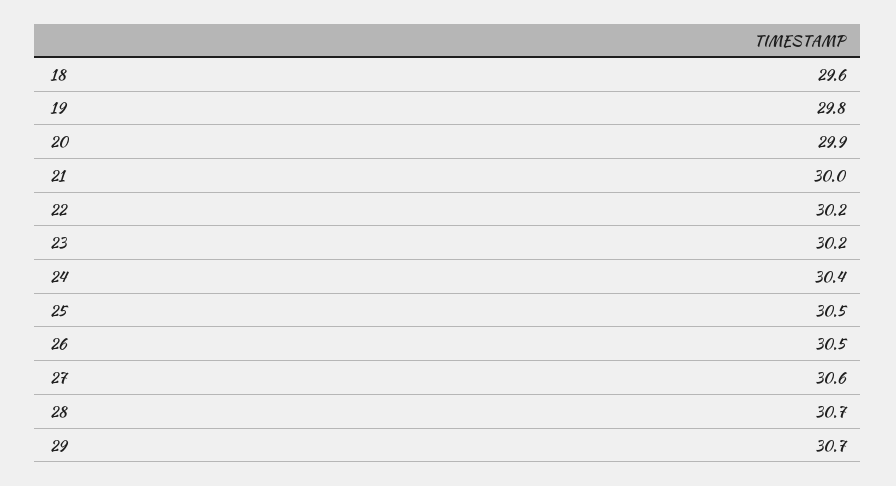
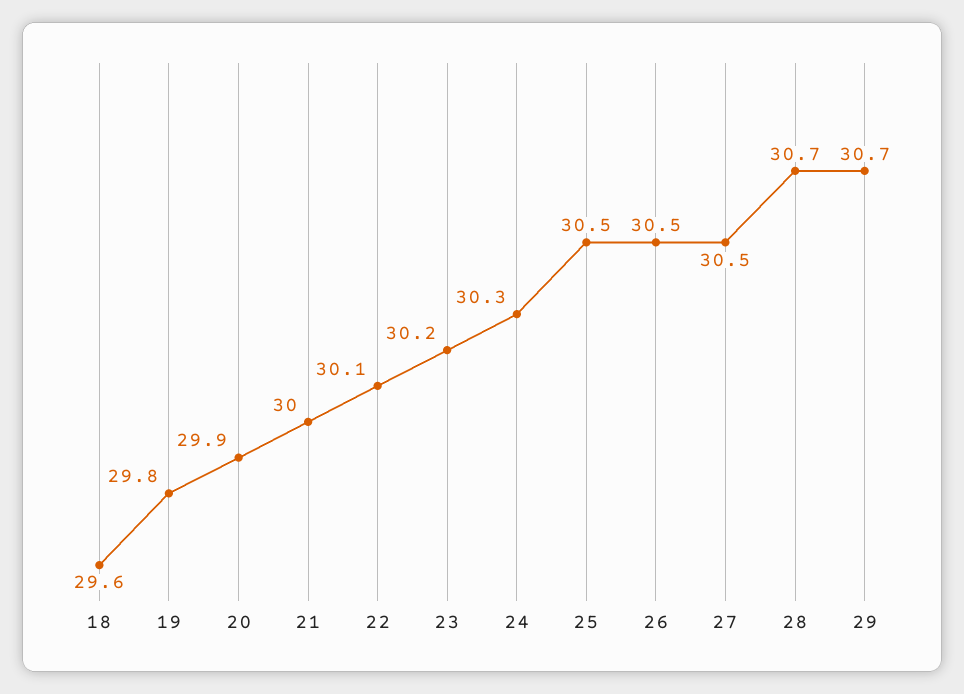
22: 30.2 -> 30.1
24: 30.4 -> 30.3
27: 30.6 -> 30.5

